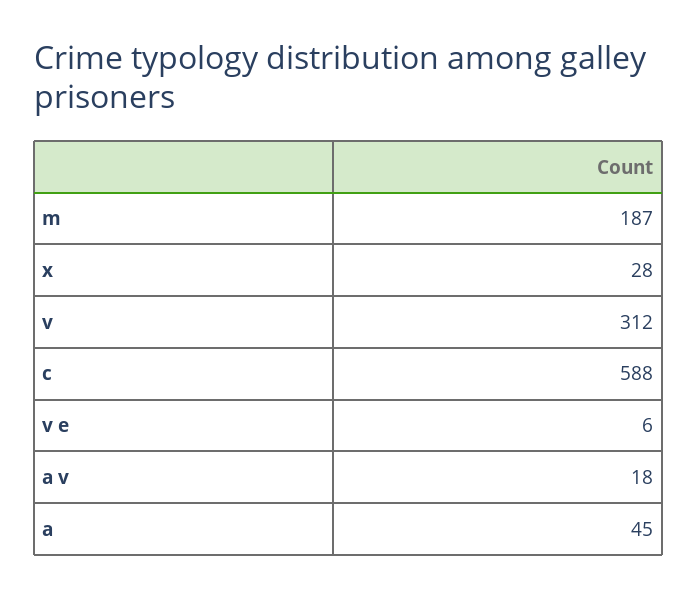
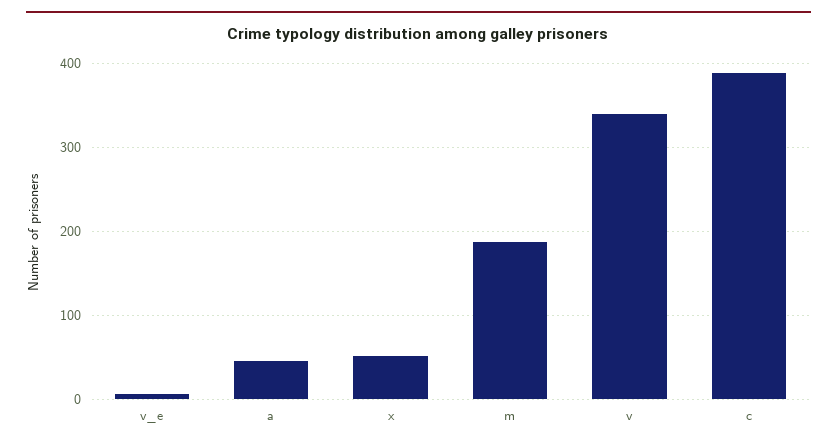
x: 28 -> 50
v: 312 -> 340
c: 588 -> 390
a v: 18 -> none

